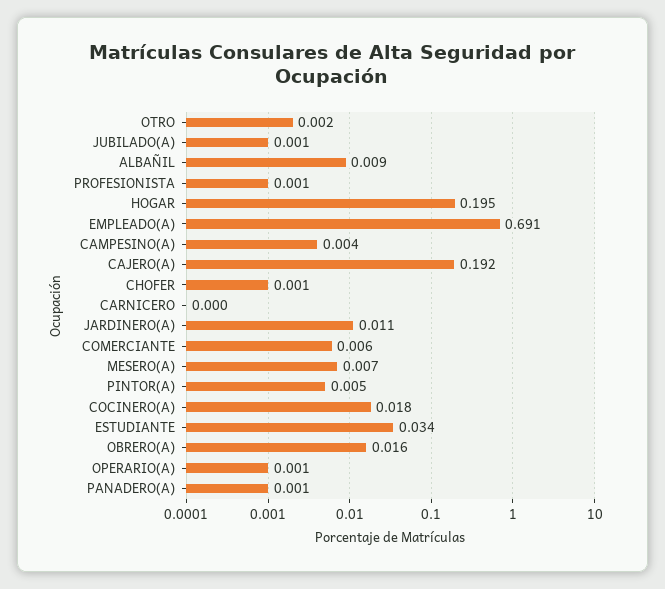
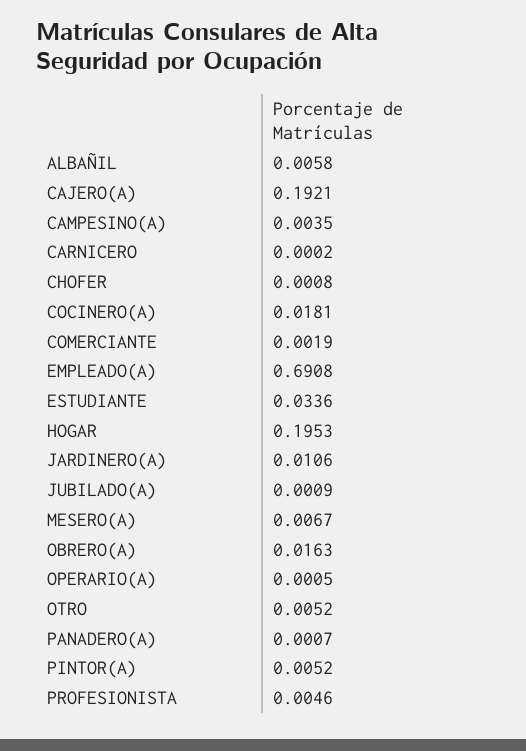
OTRO: 0.002 -> 0.0052
ALBAÑIL: 0.009 -> 0.0058
PROFESIONISTA: 0.001 -> 0.0046
COMERCIANTE: 0.006 -> 0.0019

